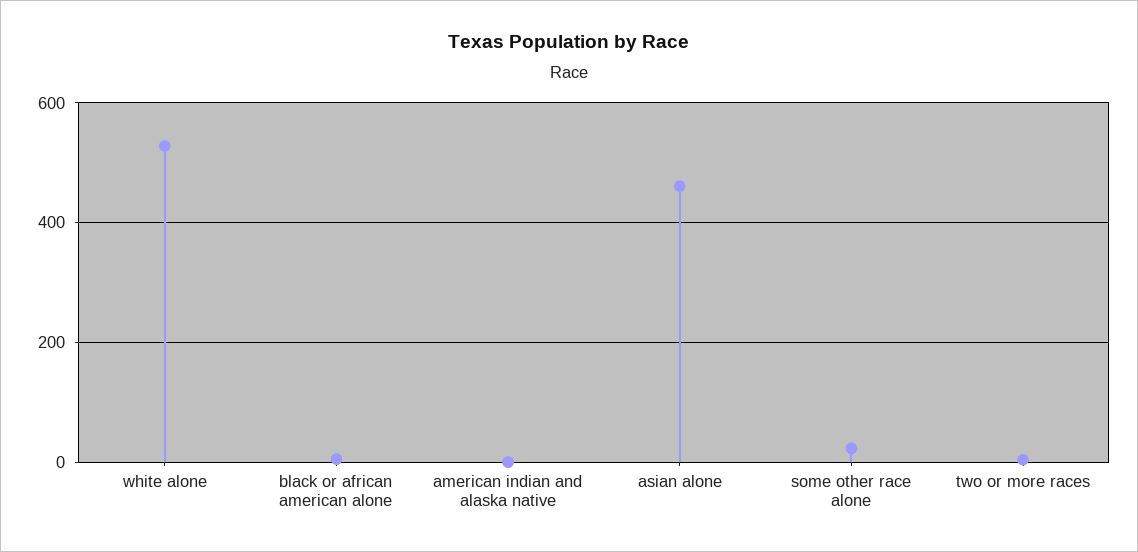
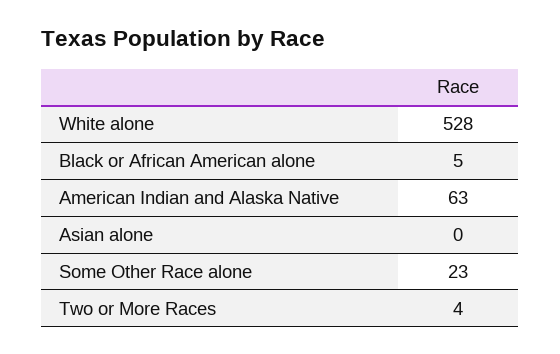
american indian and alaska native: 0 -> 63
asian alone: 460 -> 0

